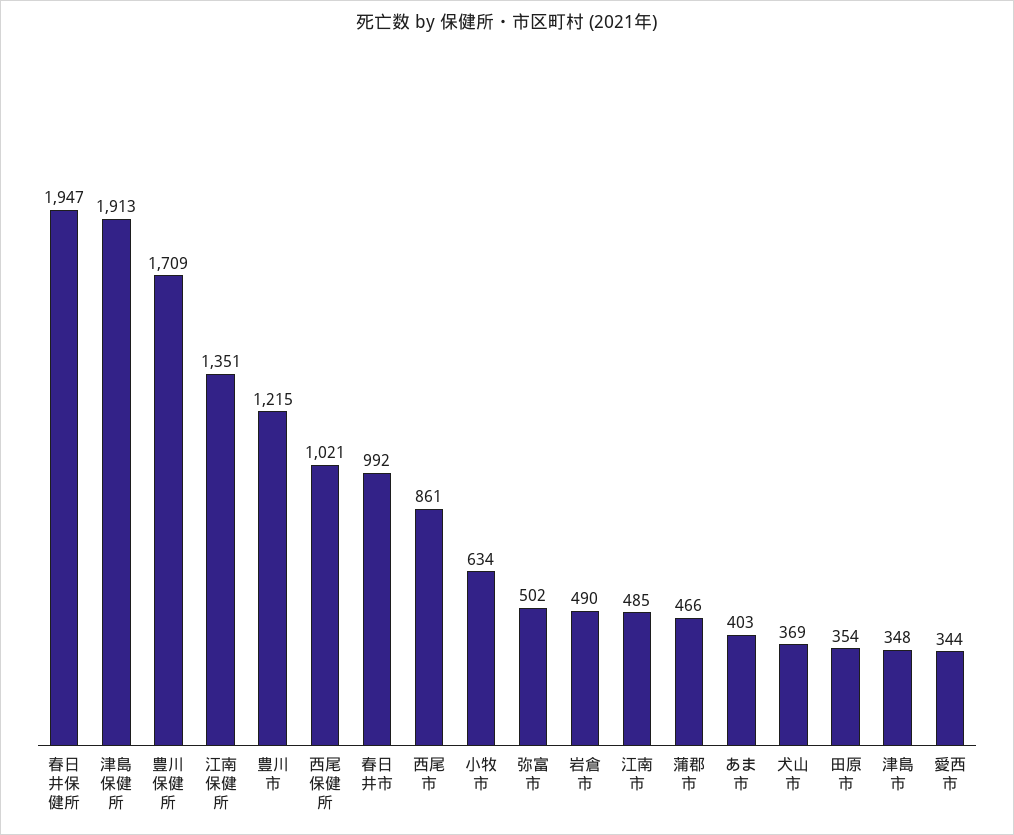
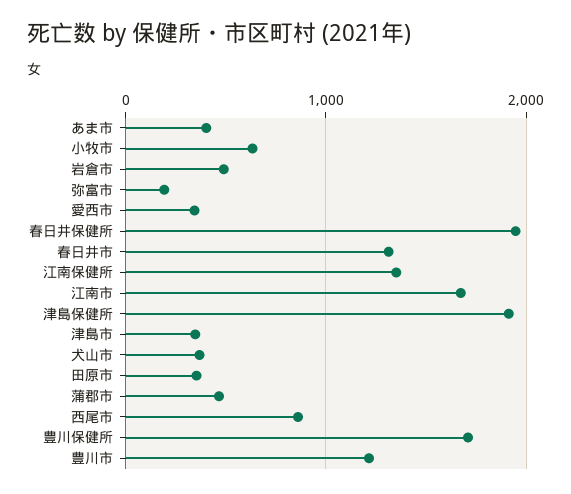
西尾保健所: 1021 -> none
春日井市: 992 -> 1300
弥富市: 502 -> 200
江南市: 485 -> 1700

